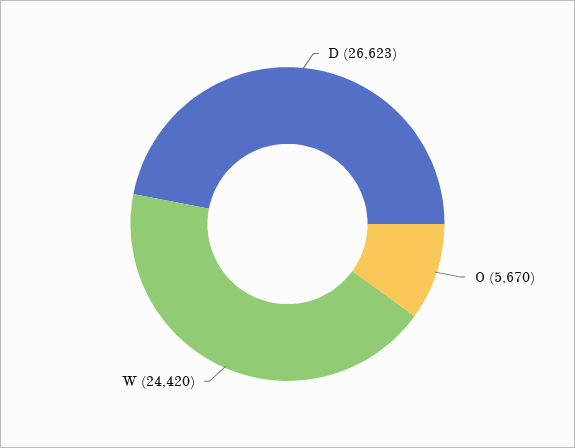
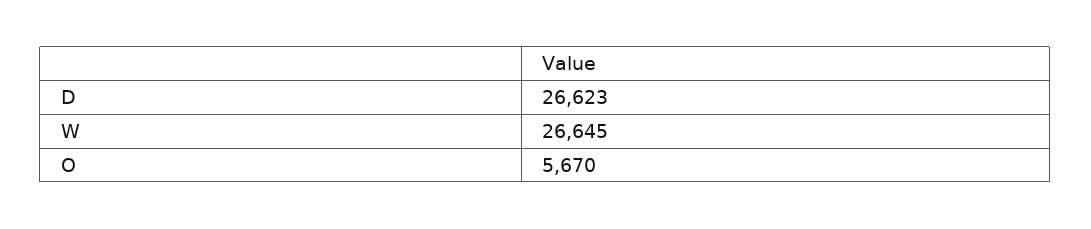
W: 24420 -> 26645

